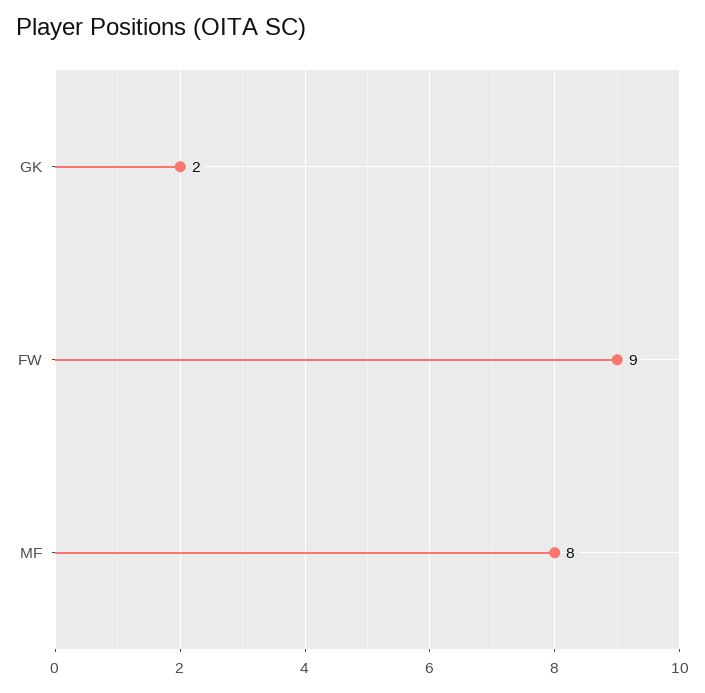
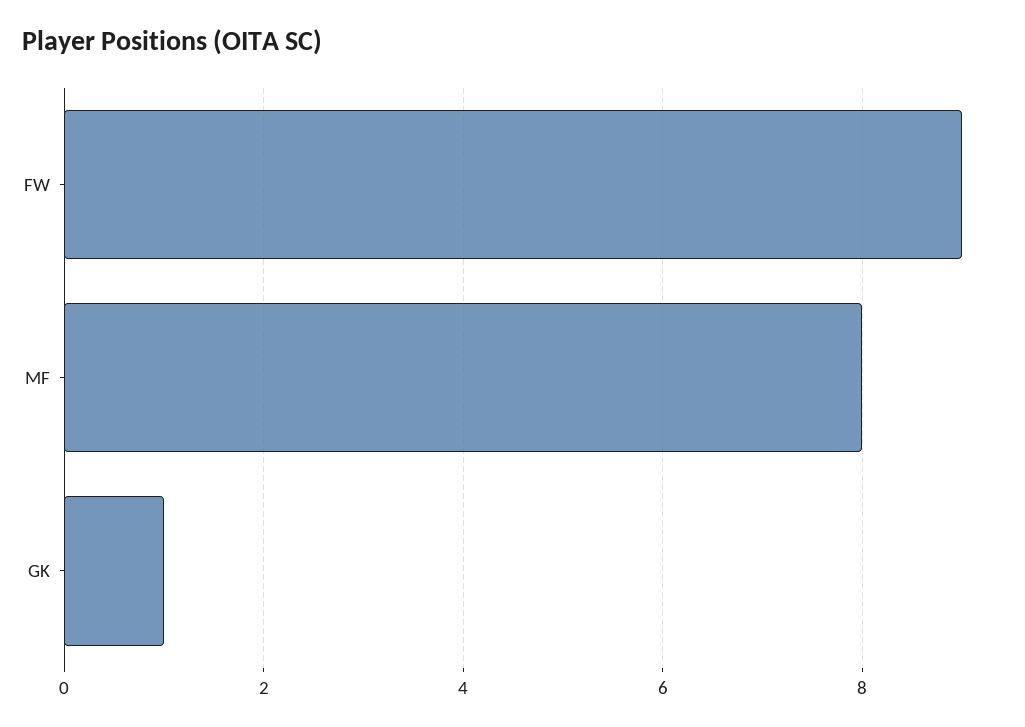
GK: 2 -> 1

